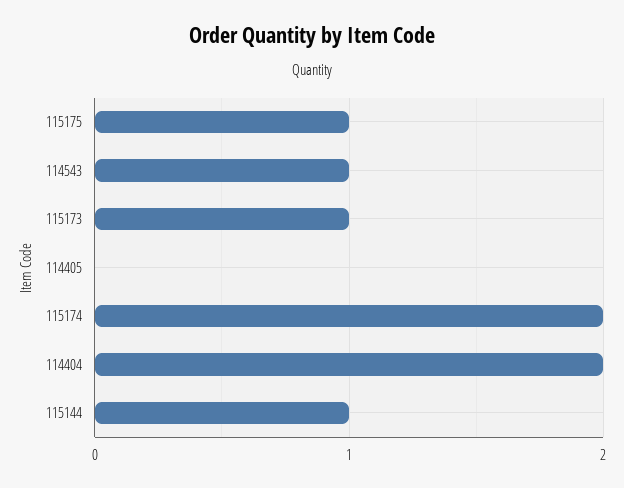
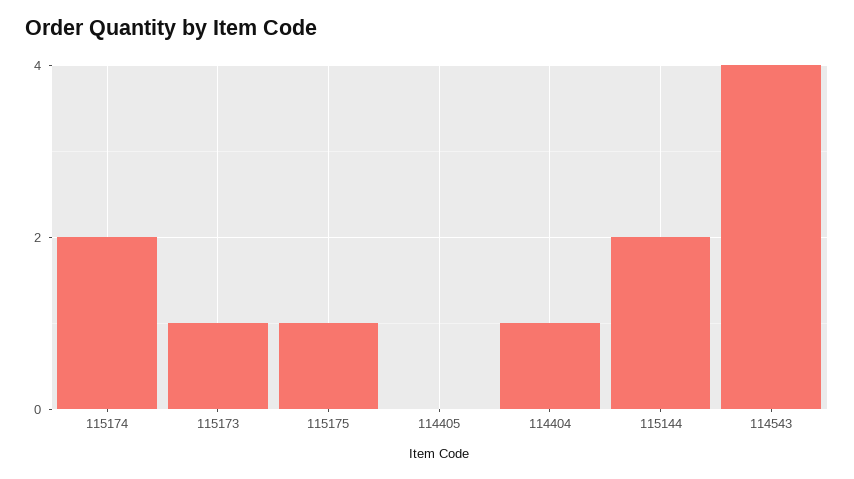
114543: 1 -> 4
114404: 2 -> 1
115144: 1 -> 2

